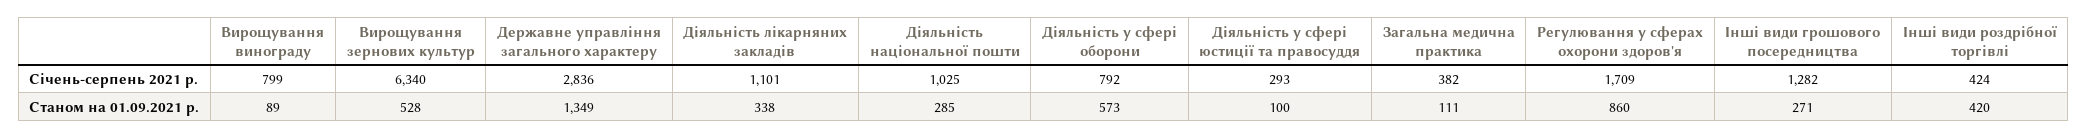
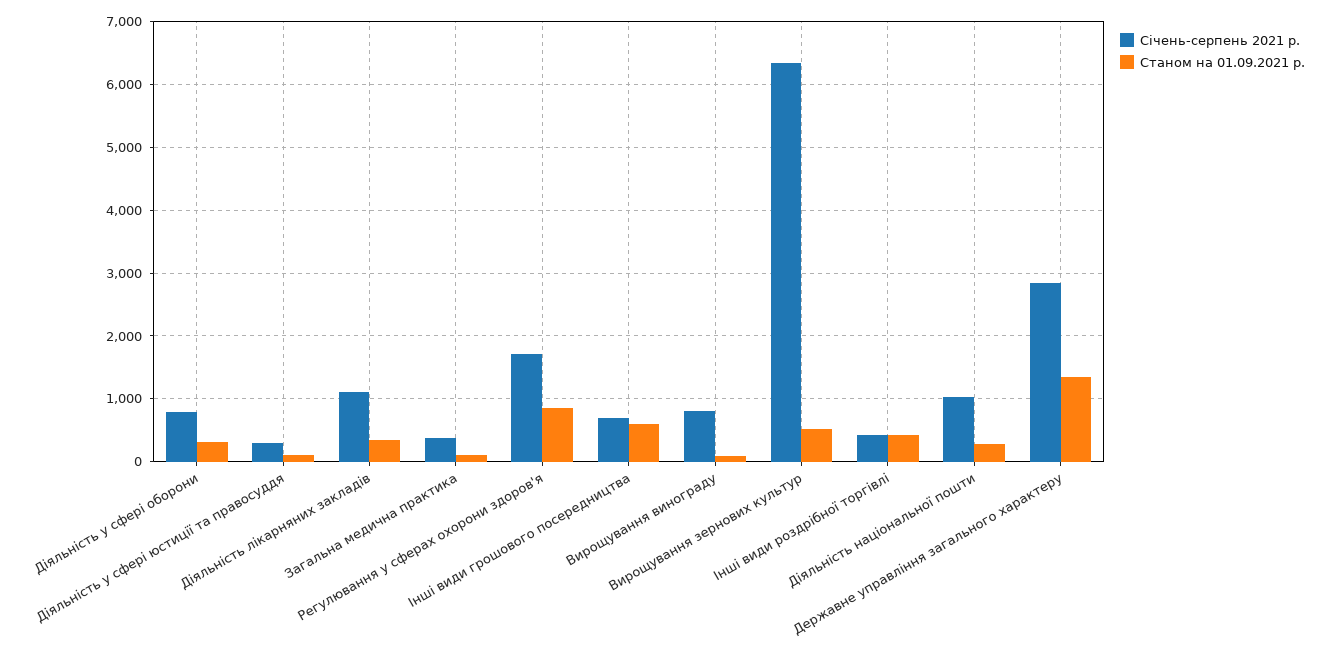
Січень-серпень 2021 р., Інші види грошового посередництва: 1282 -> 700
Станом на 01.09.2021 р., Діяльність у сфері оборони: 573 -> 300
Станом на 01.09.2021 р., Інші види грошового посередництва: 271 -> 600

